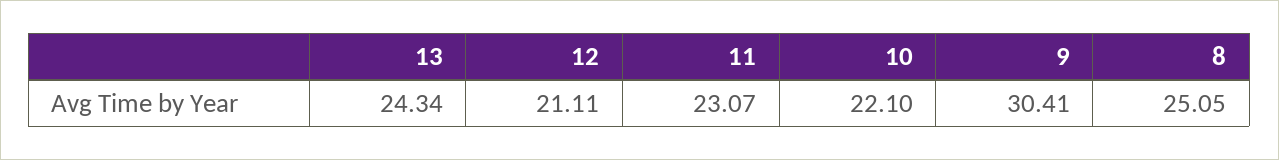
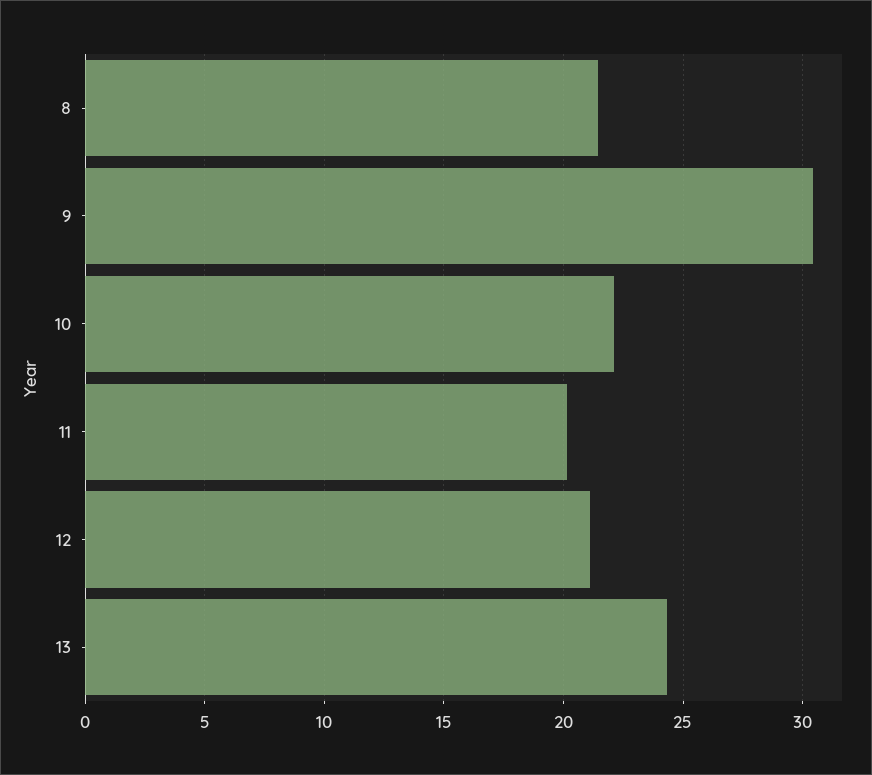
11: 23.07 -> 20
8: 25.05 -> 21.5

